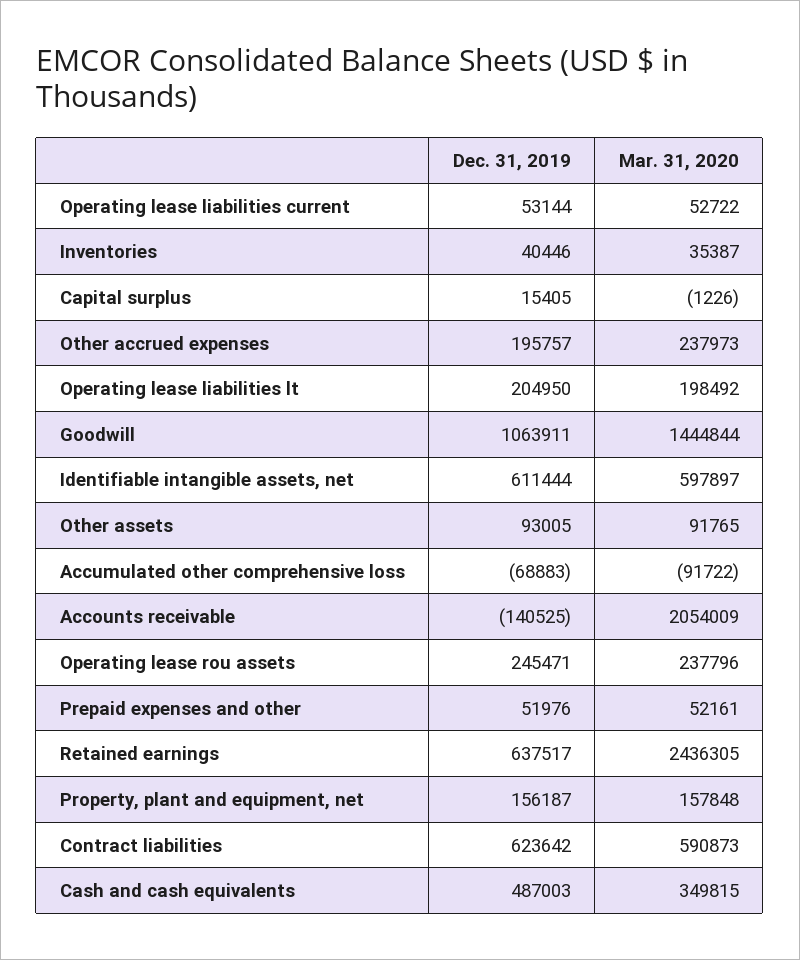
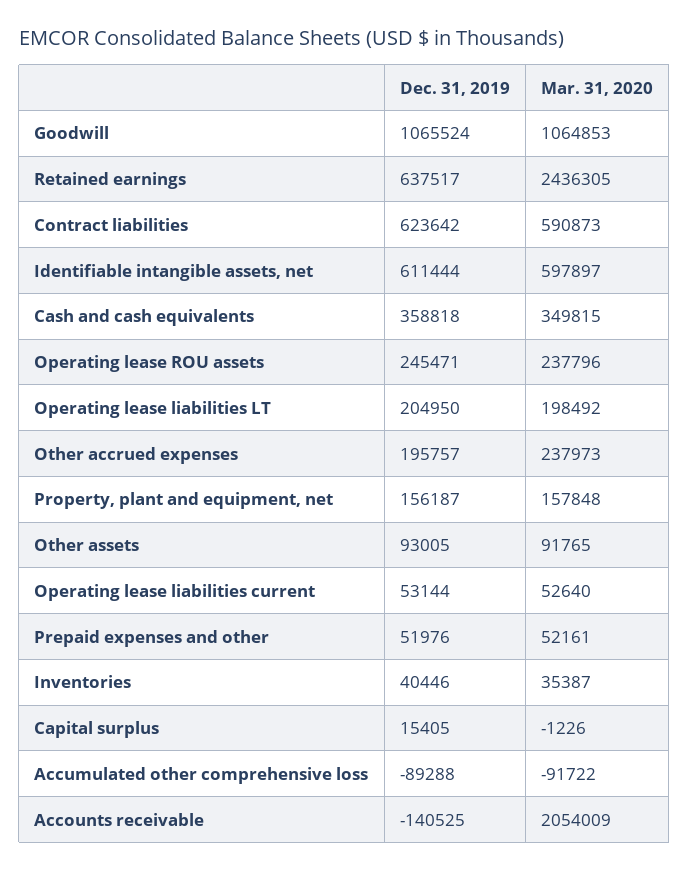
Mar. 31, 2020, Operating lease liabilities current: 52722 -> 52640
Dec. 31, 2019, Goodwill: 1063911 -> 1065524
Mar. 31, 2020, Goodwill: 1444844 -> 1064853
Dec. 31, 2019, Accumulated other comprehensive loss: -68883 -> -89288
Dec. 31, 2019, Cash and cash equivalents: 487003 -> 358818

